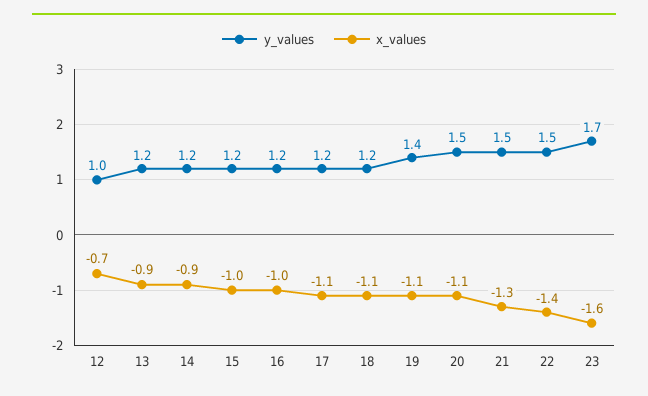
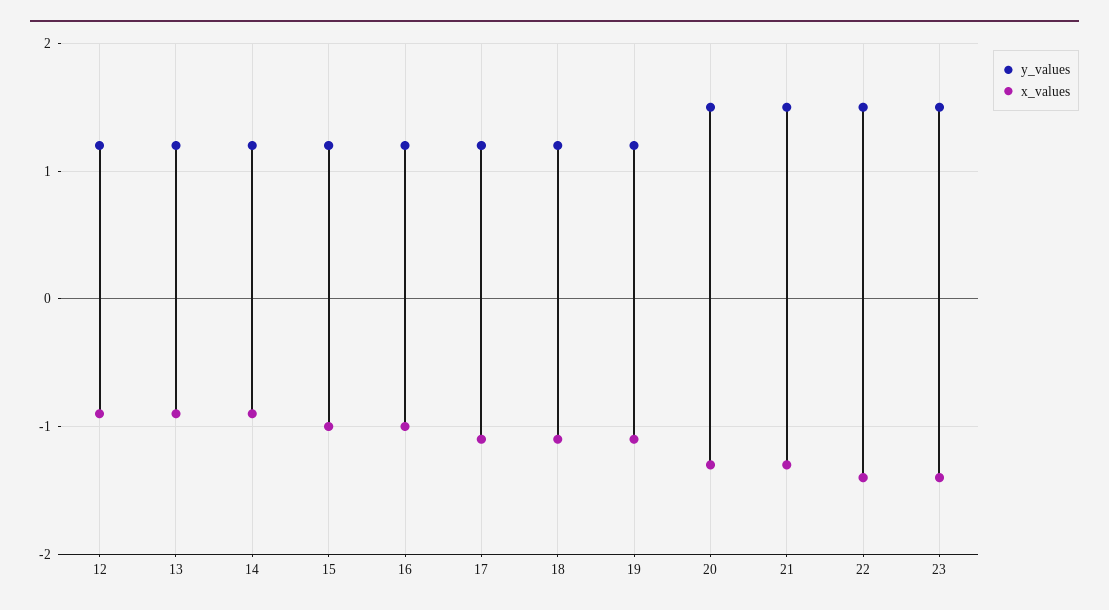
y_values, 12: 1 -> 1.2
x_values, 12: -0.7 -> -0.9
y_values, 19: 1.4 -> 1.2
x_values, 20: -1.1 -> -1.3
y_values, 23: 1.7 -> 1.5
x_values, 23: -1.6 -> -1.4

